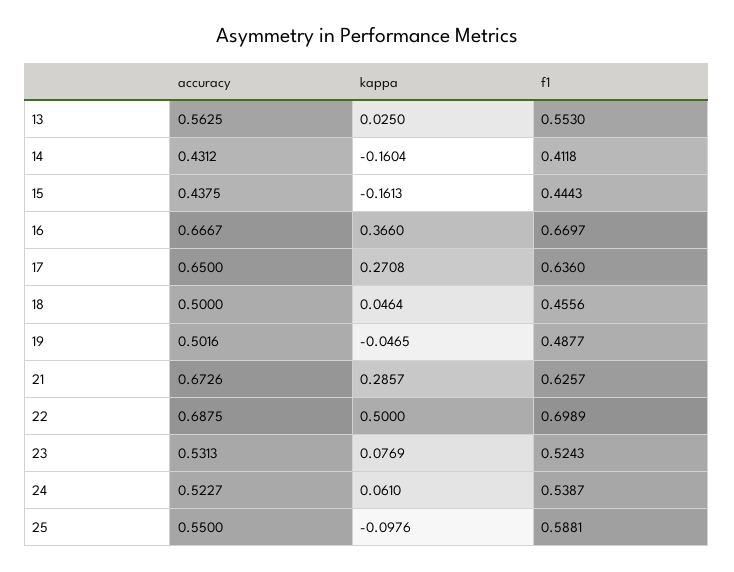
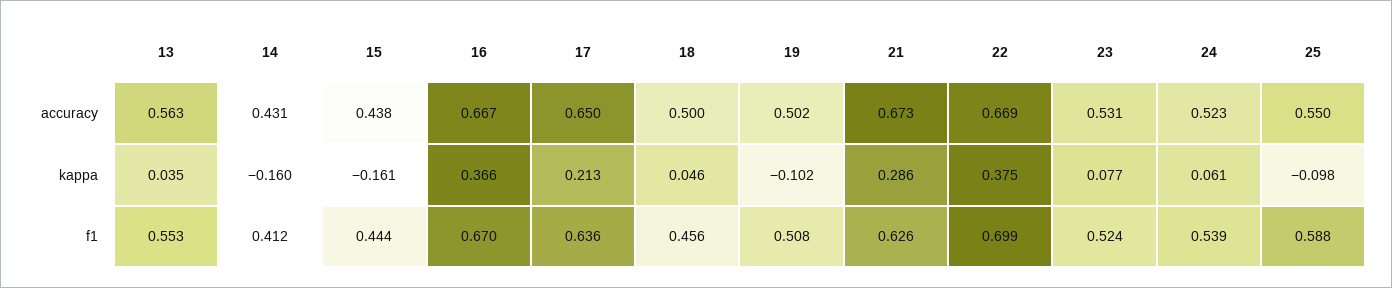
kappa, 13: 0.025 -> 0.035
kappa, 17: 0.2708 -> 0.213
kappa, 19: -0.0465 -> -0.102
f1, 19: 0.4877 -> 0.508
accuracy, 22: 0.6875 -> 0.669
kappa, 22: 0.5 -> 0.375

